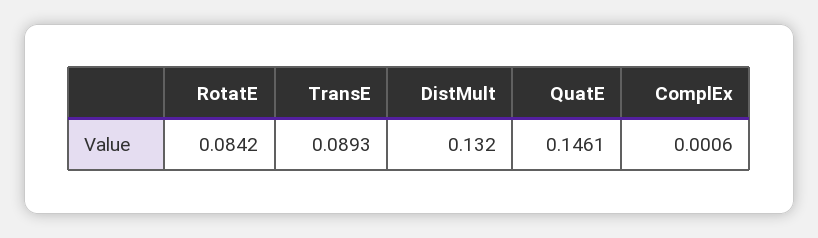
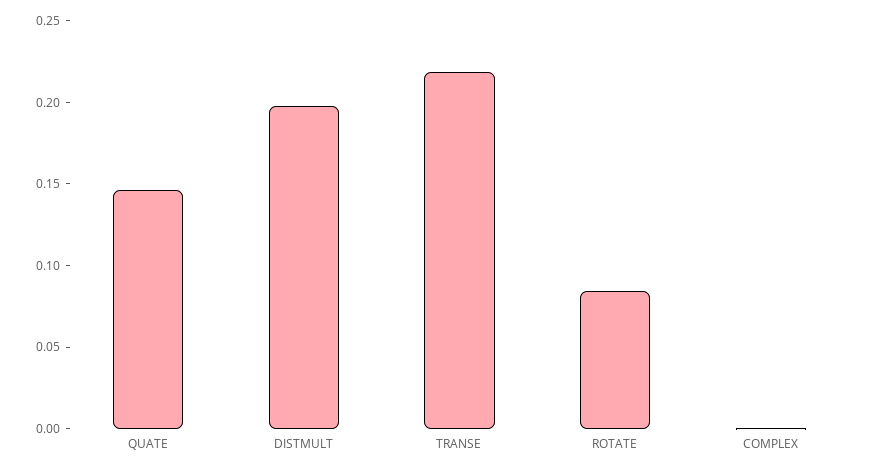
TransE: 0.0893 -> 0.22
DistMult: 0.132 -> 0.2

